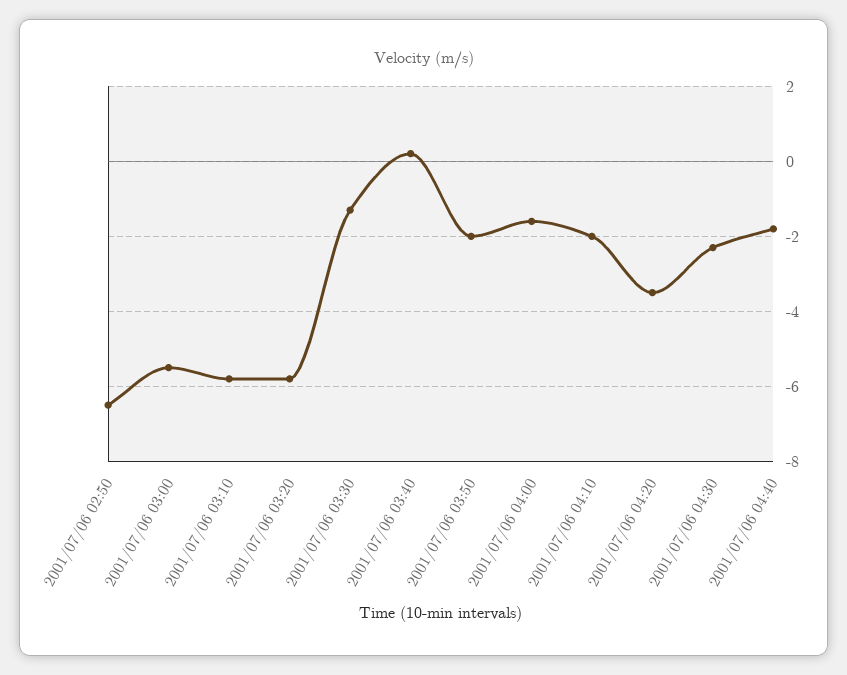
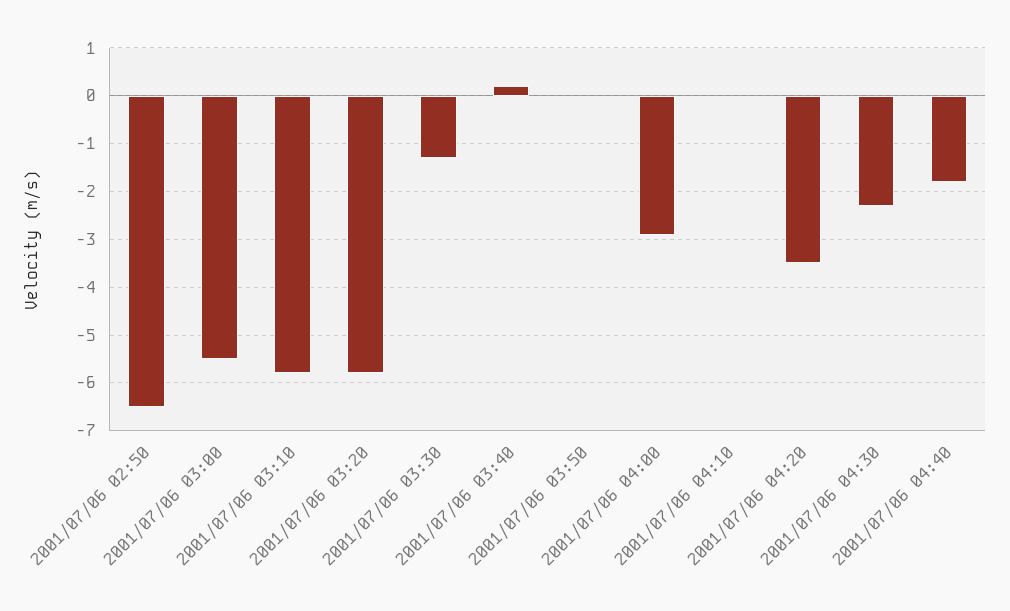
2001/07/06 03:50: -2 -> 0
2001/07/06 04:00: -1.5 -> -3
2001/07/06 04:10: -2 -> 0

